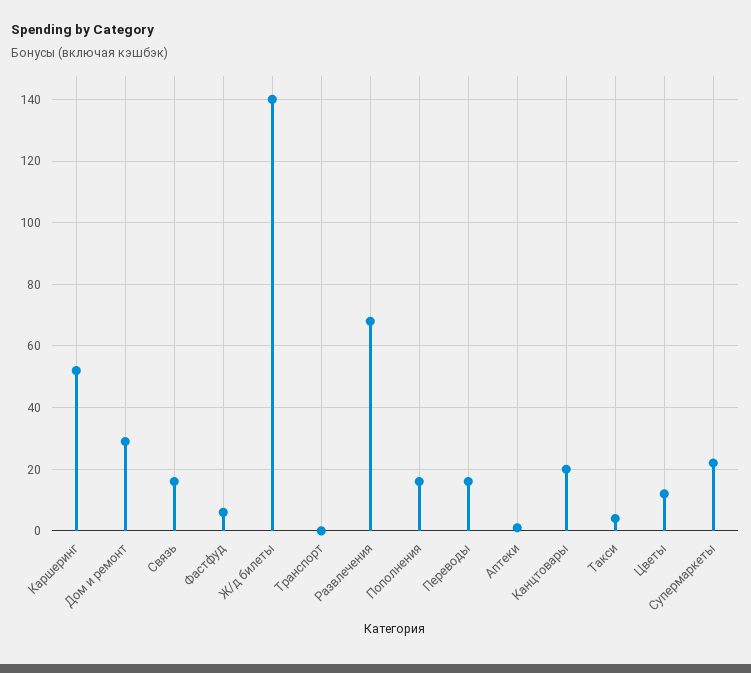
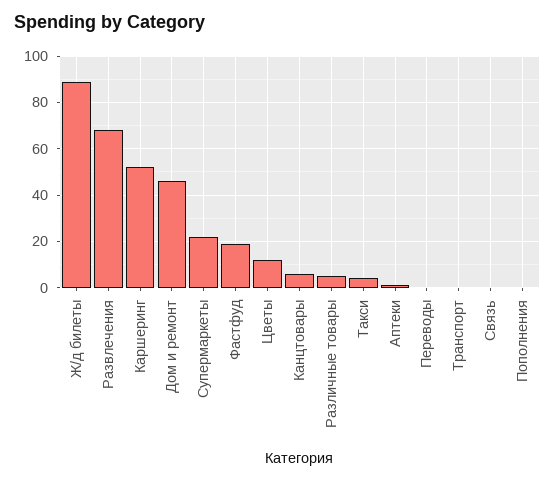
Дом и ремонт: 30 -> 45
Связь: 15 -> 0
Фастфуд: 5 -> 20
Ж/д билеты: 140 -> 90
Пополнения: 15 -> 0
Переводы: 15 -> 0
Канцтовары: 20 -> 5
Различные товары: none -> 5

